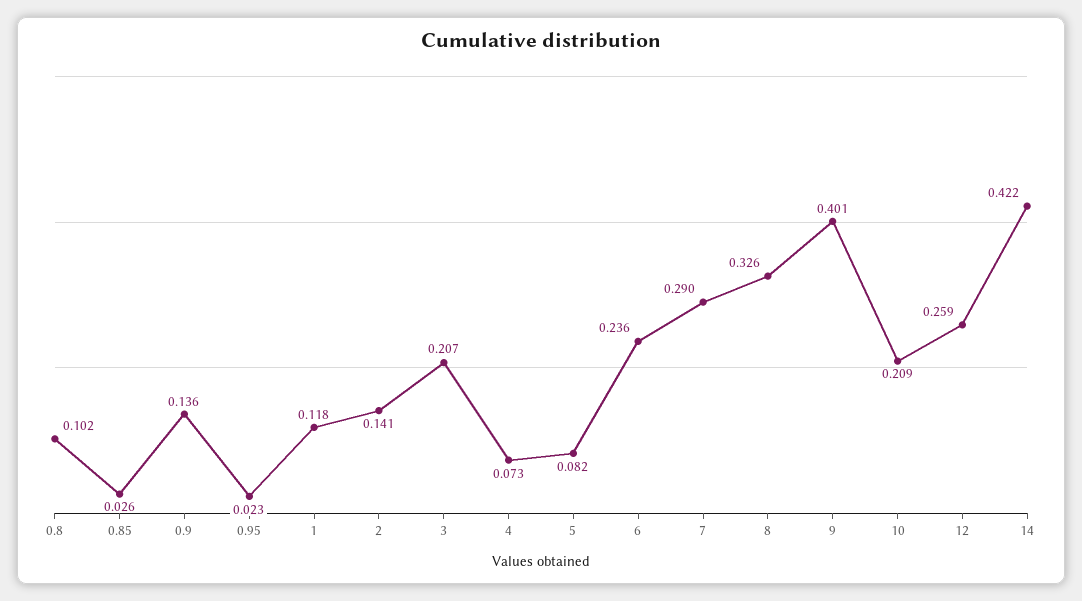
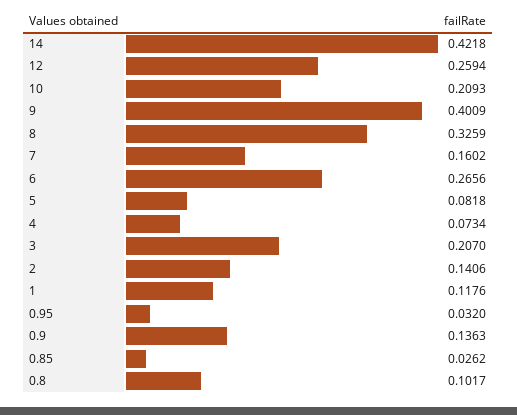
0.95: 0.023 -> 0.032
6: 0.236 -> 0.2656
7: 0.29 -> 0.1602

